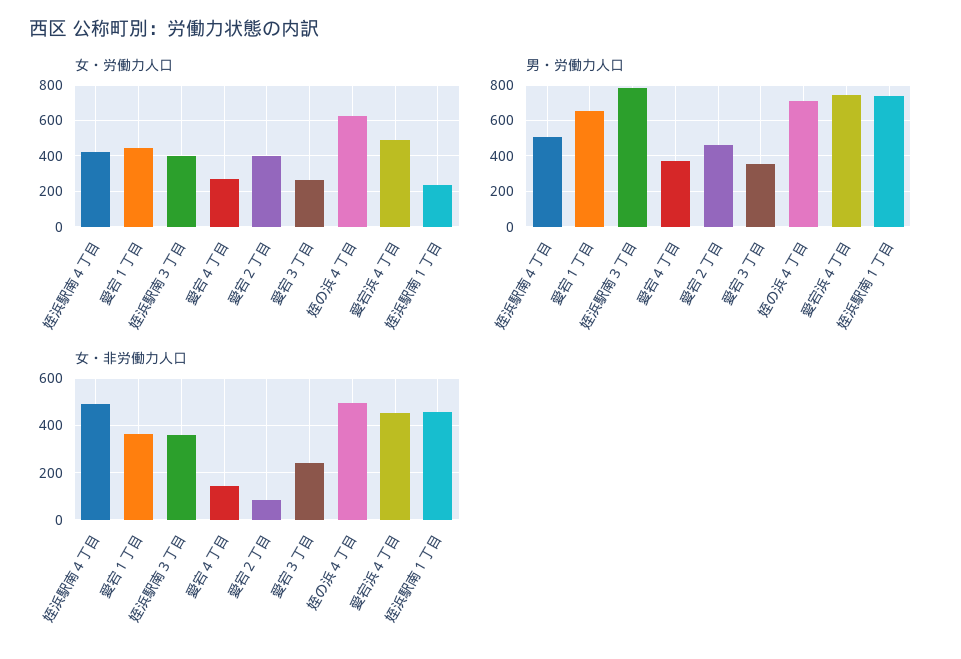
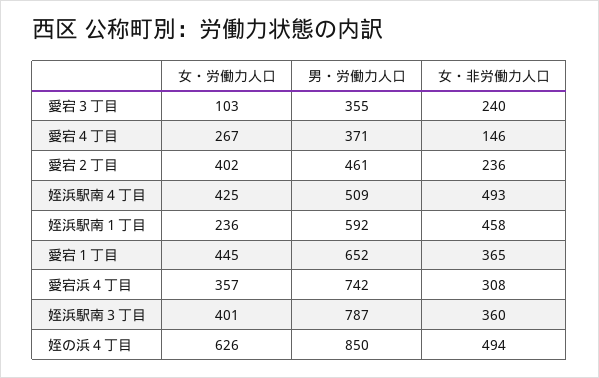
女・労働力人口, 愛宕３丁目: 250 -> 103
女・労働力人口, 愛宕浜４丁目: 500 -> 357
男・労働力人口, 姪の浜４丁目: 700 -> 850
男・労働力人口, 姪浜駅南１丁目: 750 -> 592
女・非労働力人口, 愛宕２丁目: 100 -> 236
女・非労働力人口, 愛宕浜４丁目: 450 -> 308

